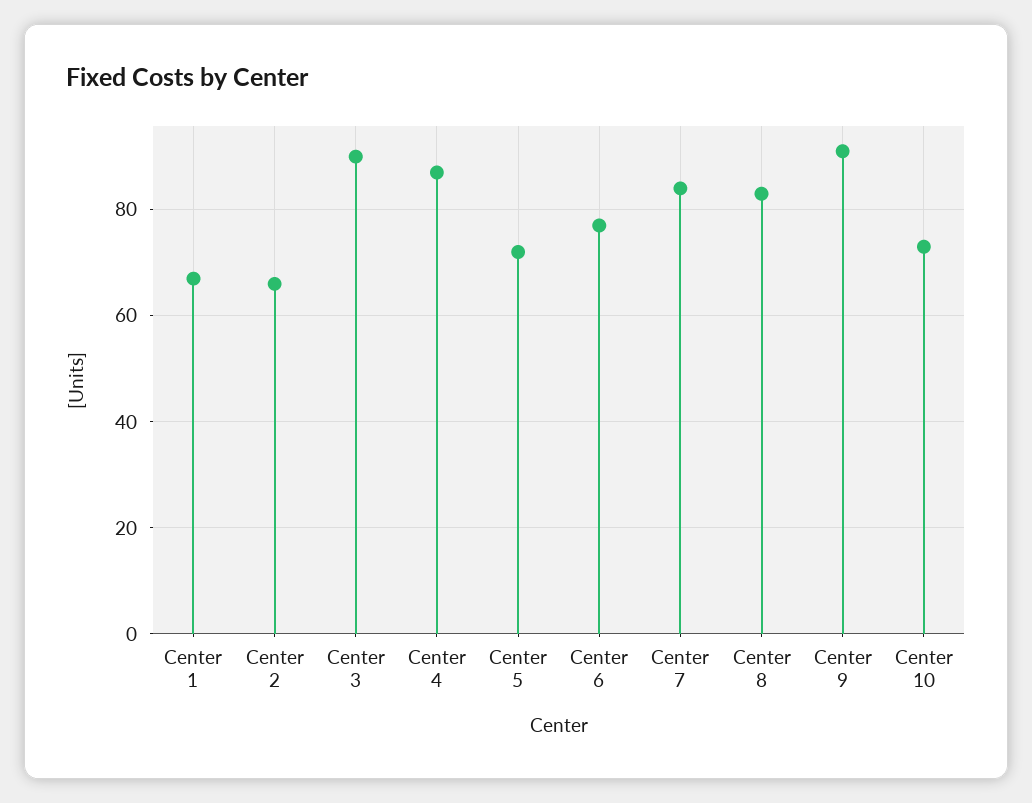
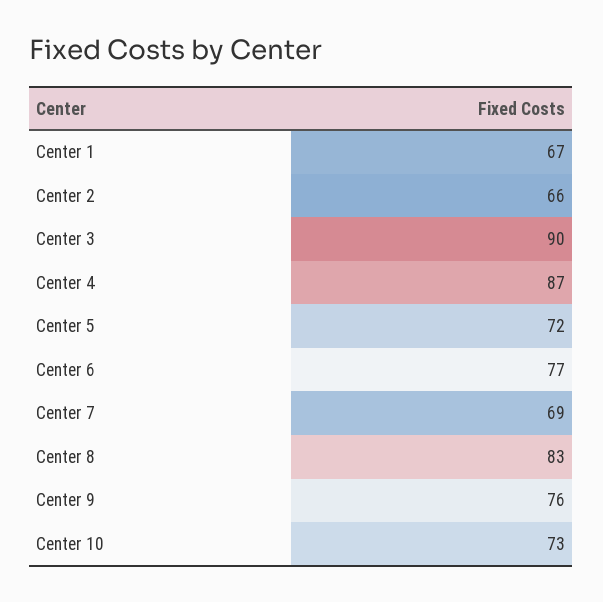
Center 7: 85 -> 69
Center 9: 90 -> 76

